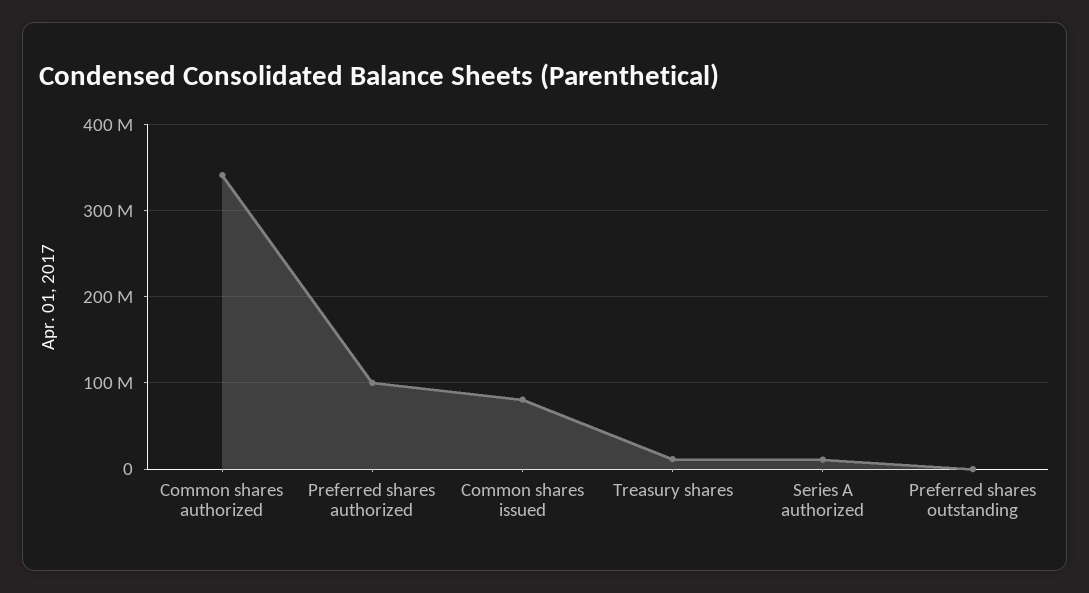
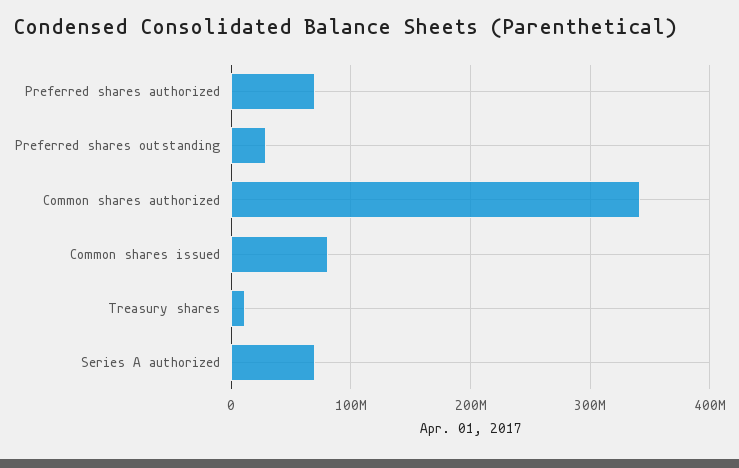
Preferred shares authorized: 100000000 -> 70000000
Series A authorized: 10000000 -> 70000000
Preferred shares outstanding: 0 -> 30000000

